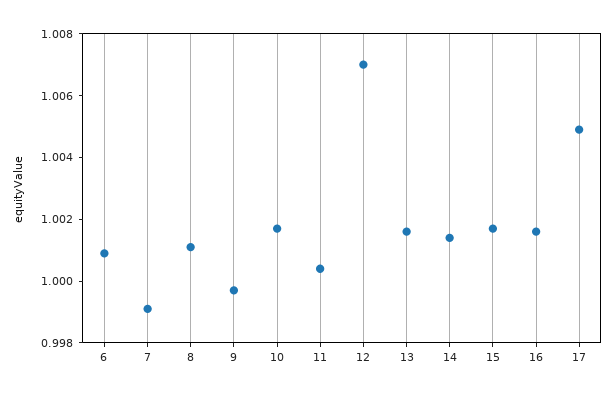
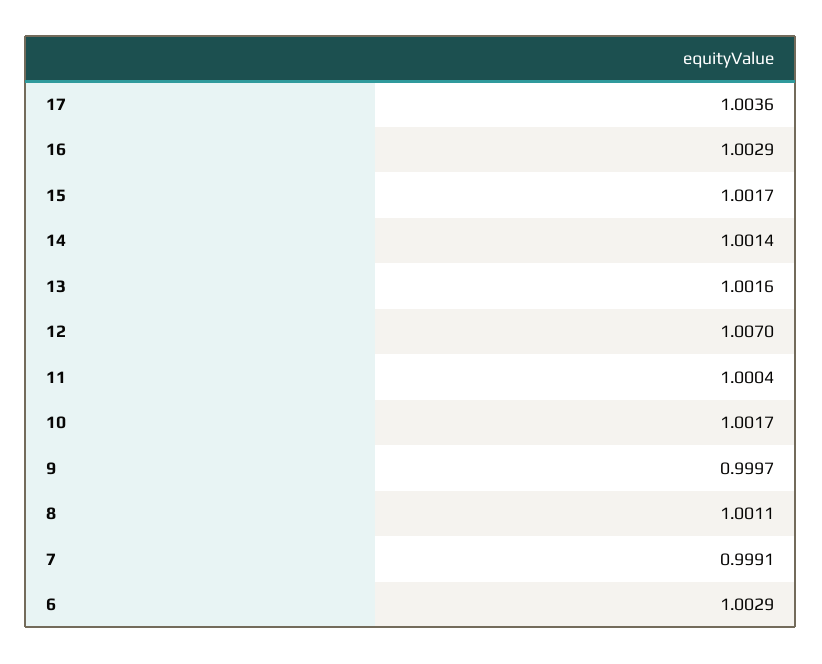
6: 1.001 -> 1.0029
16: 1.0015 -> 1.0029
17: 1.005 -> 1.0036

